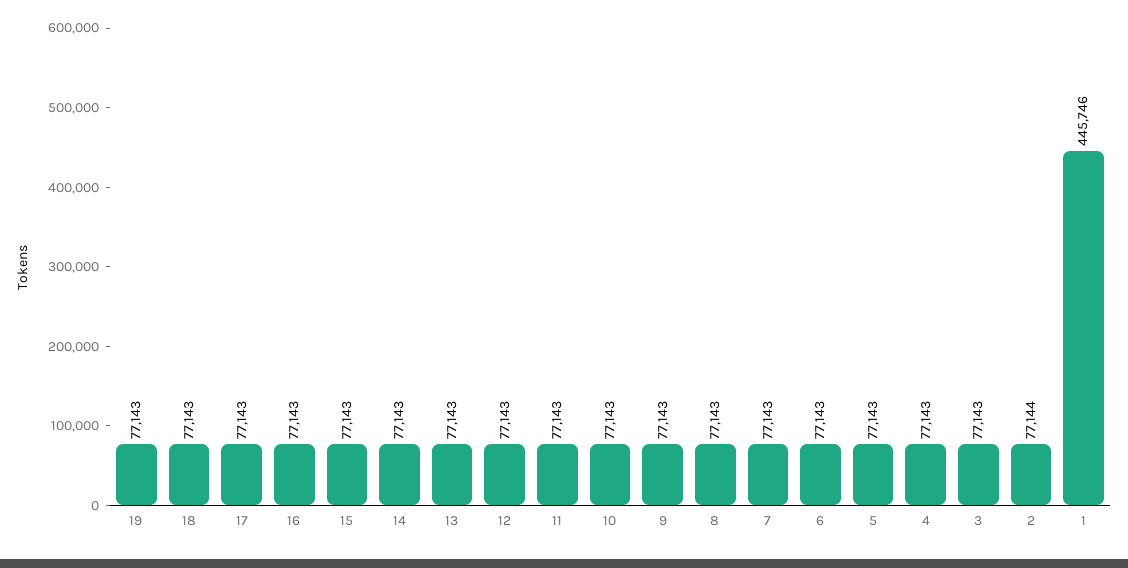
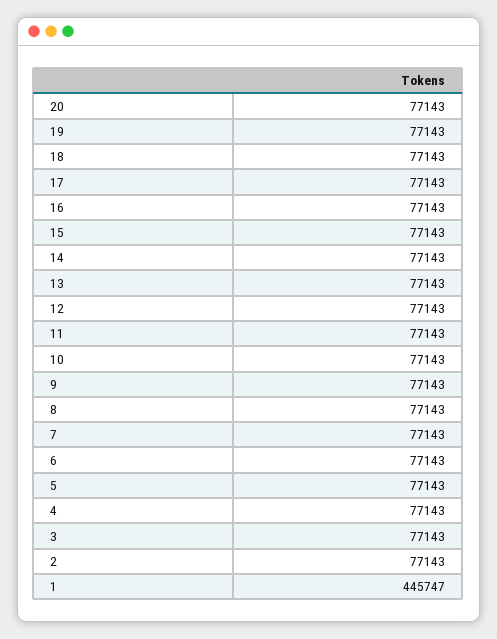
2: 77144 -> 77143
1: 445746 -> 445747
20: none -> 77143

